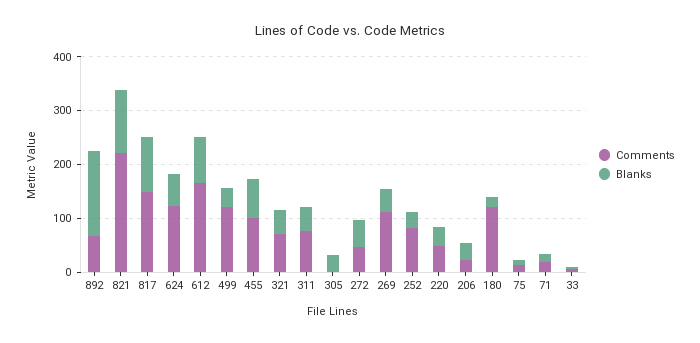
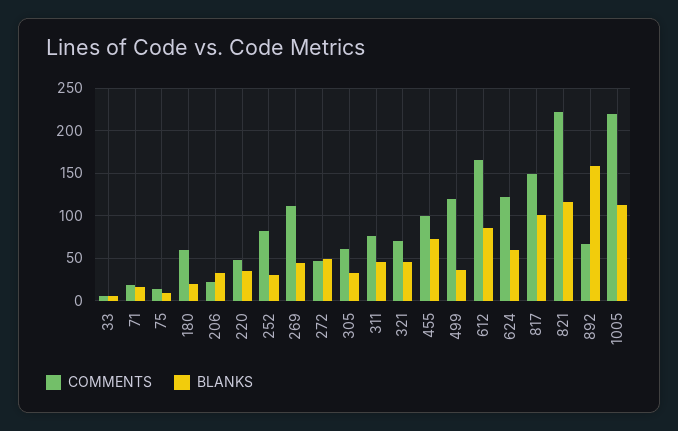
Comments, 305: 0 -> 60
Comments, 180: 120 -> 60
Comments, 1005: none -> 220
Blanks, 1005: none -> 110

